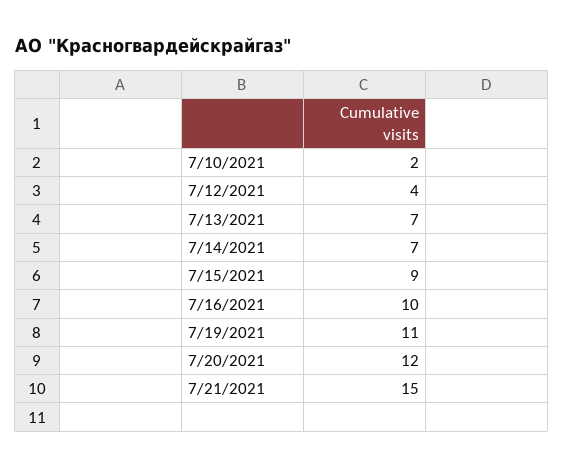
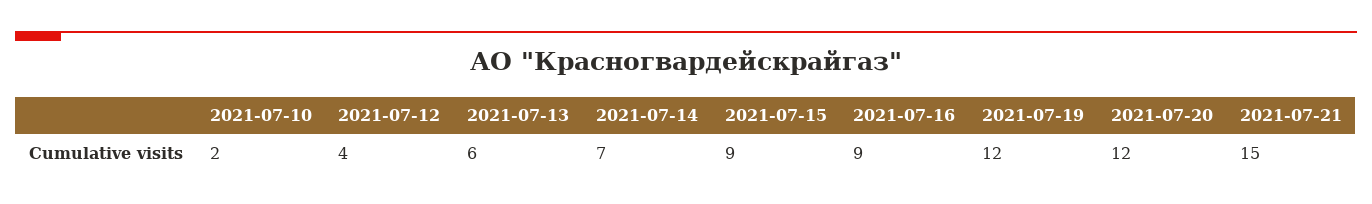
7/13/2021: 7 -> 6
7/16/2021: 10 -> 9
7/19/2021: 11 -> 12

